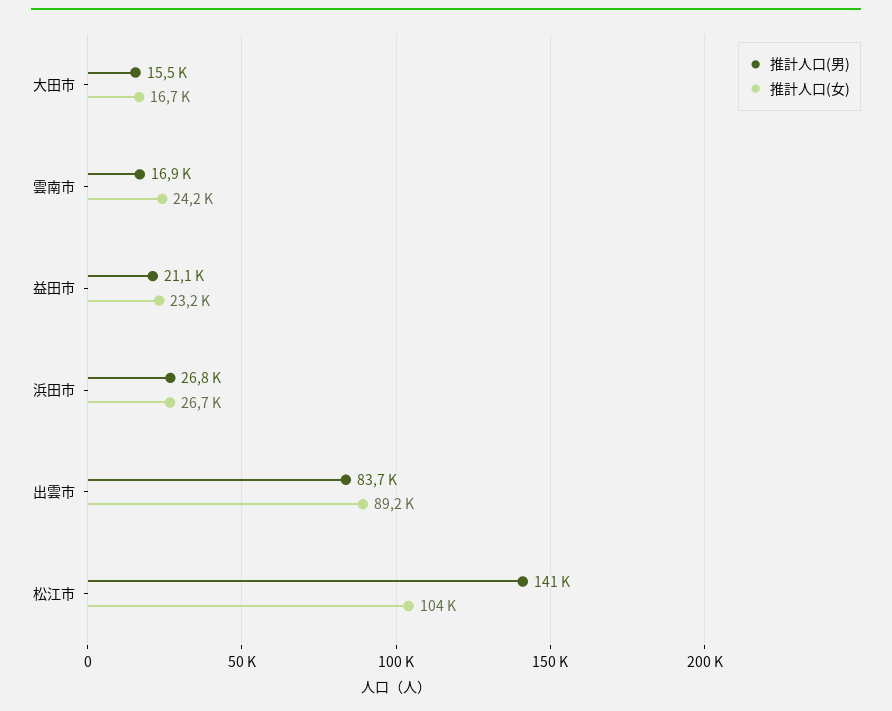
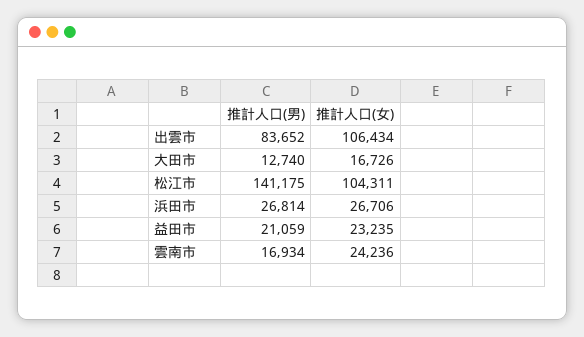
推計人口(男), 大田市: 15500 -> 12740
推計人口(女), 出雲市: 89200 -> 106434

